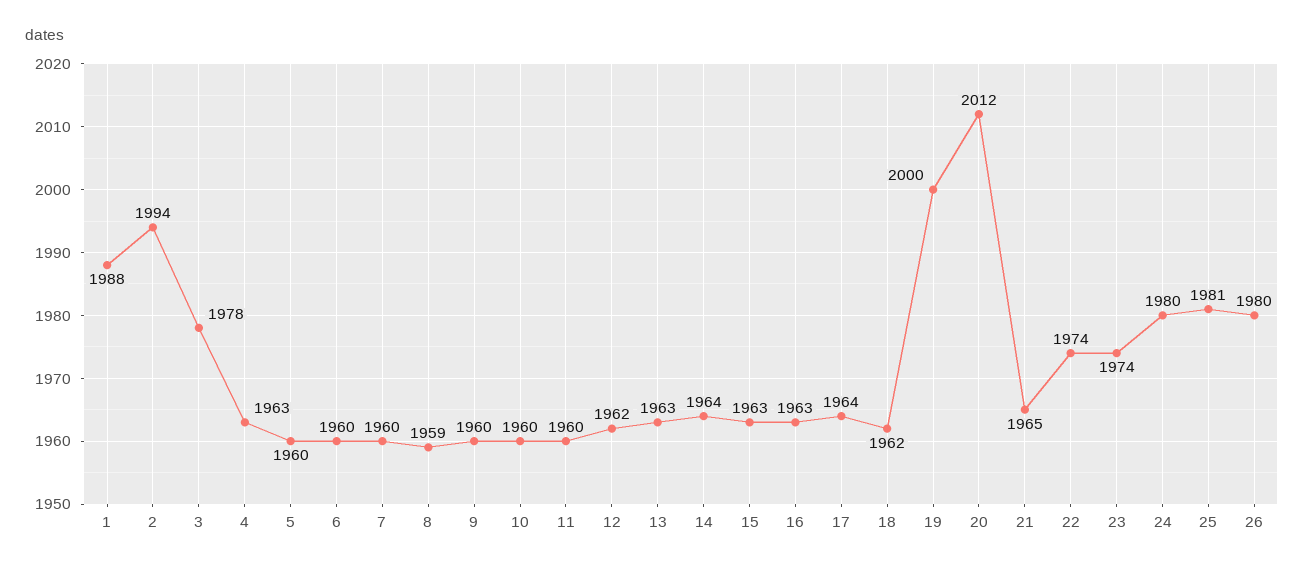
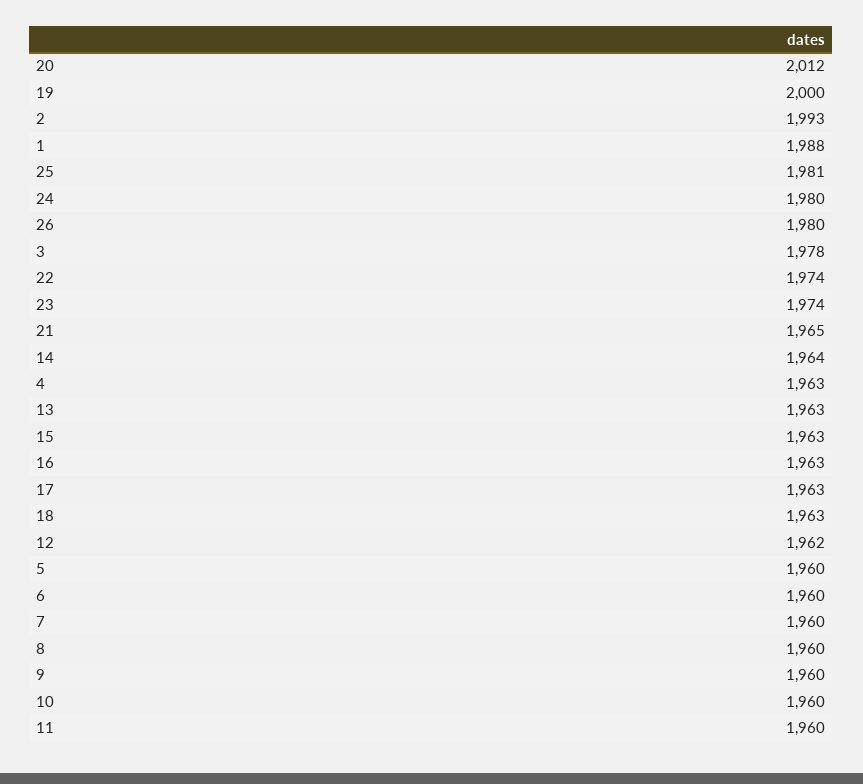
2: 1994 -> 1993
8: 1959 -> 1960
17: 1964 -> 1963
18: 1962 -> 1963

